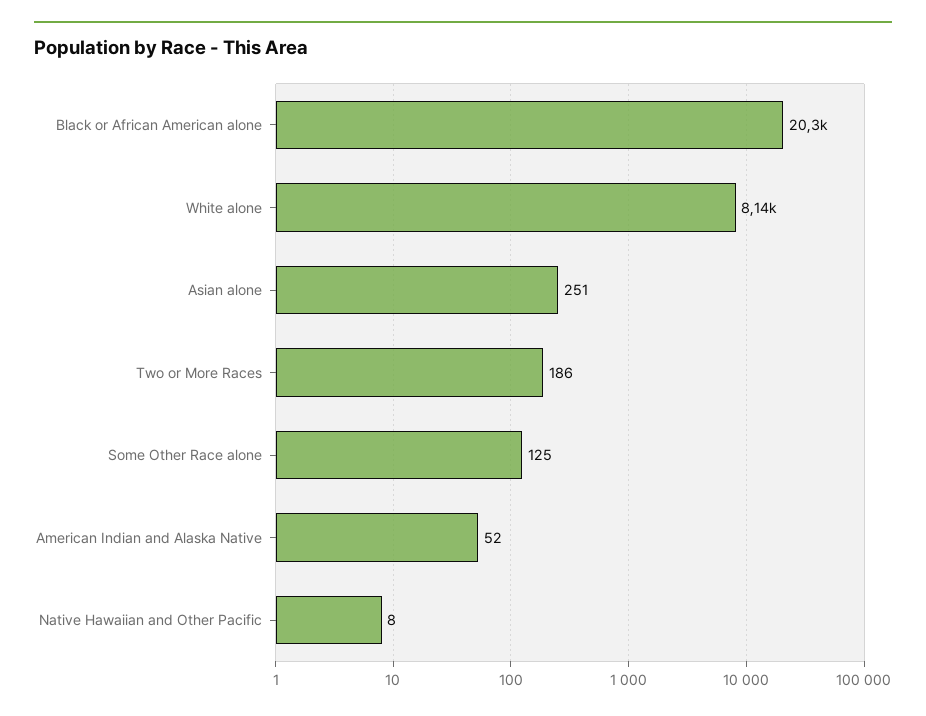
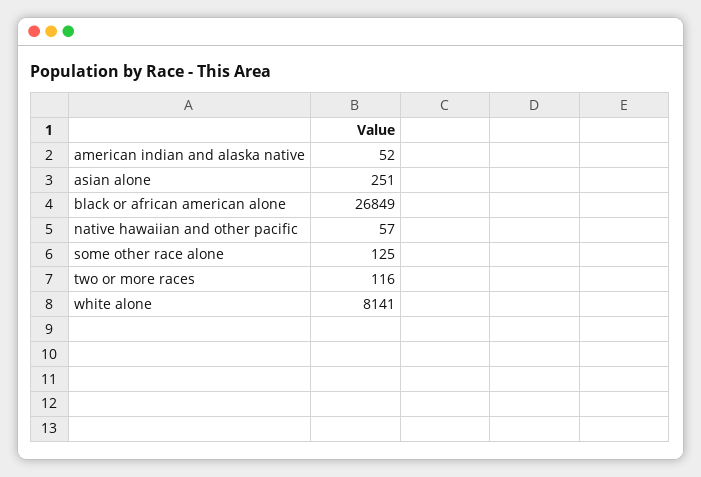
Black or African American alone: 20300 -> 26849
Two or More Races: 186 -> 116
Native Hawaiian and Other Pacific: 8 -> 57

